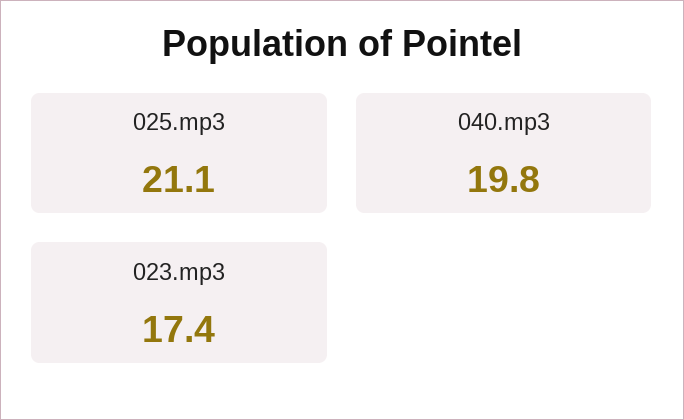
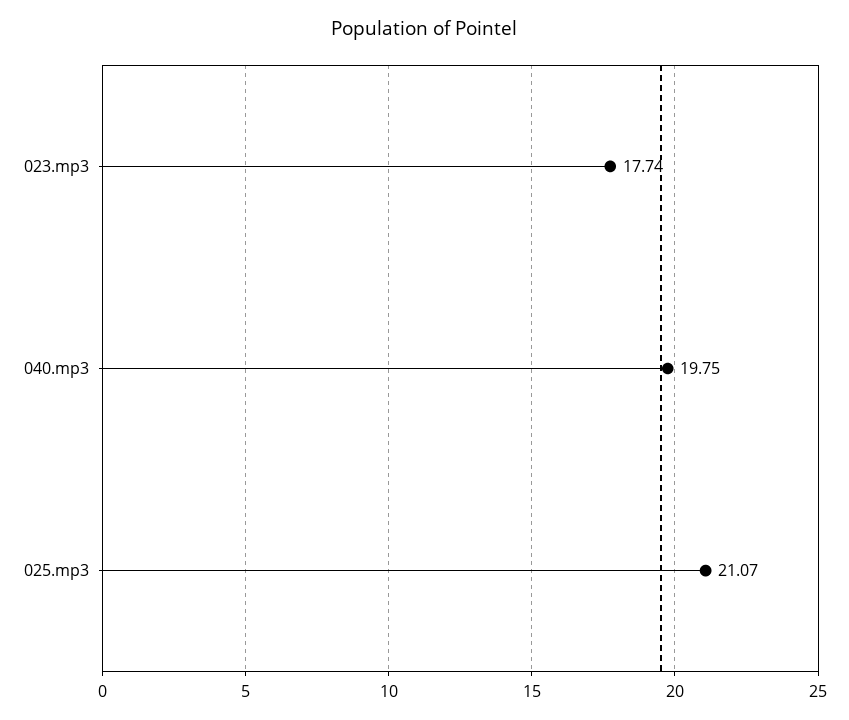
023.mp3: 17.4 -> 17.74

